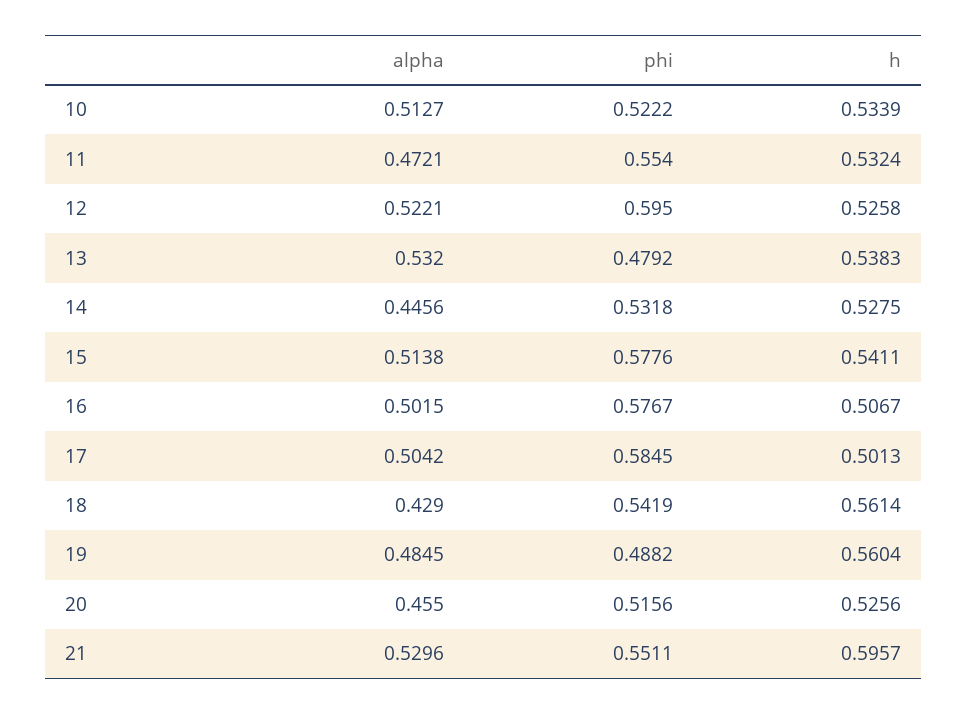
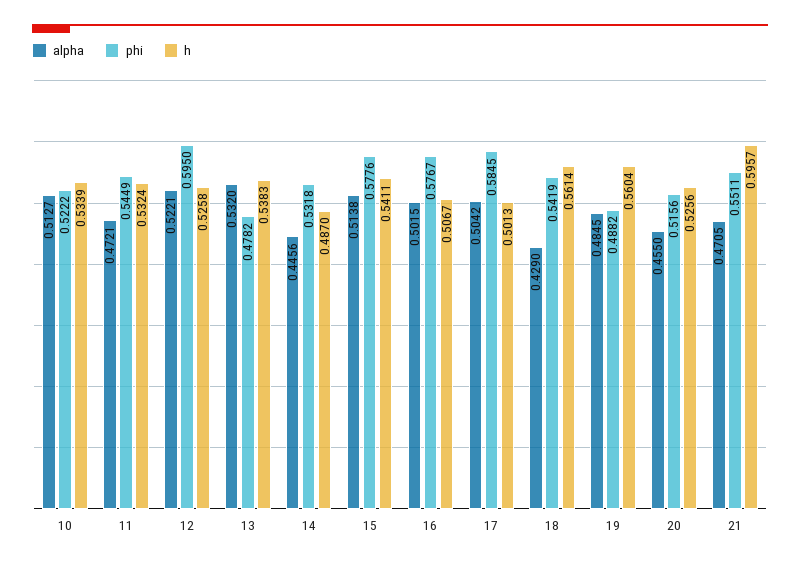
phi, 11: 0.554 -> 0.5449
phi, 13: 0.4792 -> 0.4782
h, 14: 0.5275 -> 0.487
alpha, 21: 0.5296 -> 0.4705

